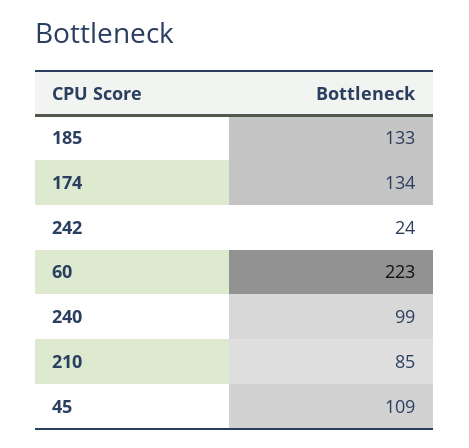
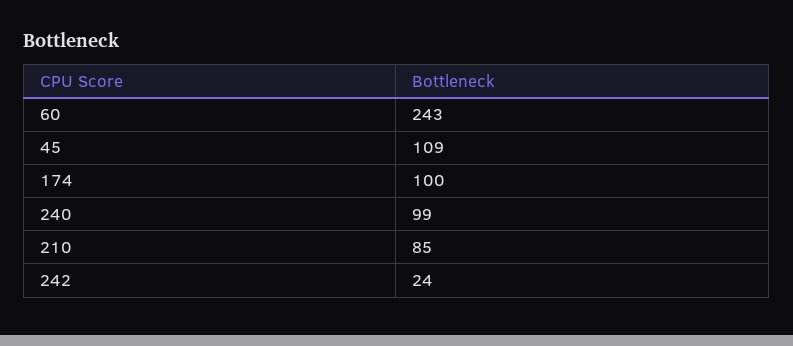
185: 133 -> none
174: 134 -> 100
60: 223 -> 243

